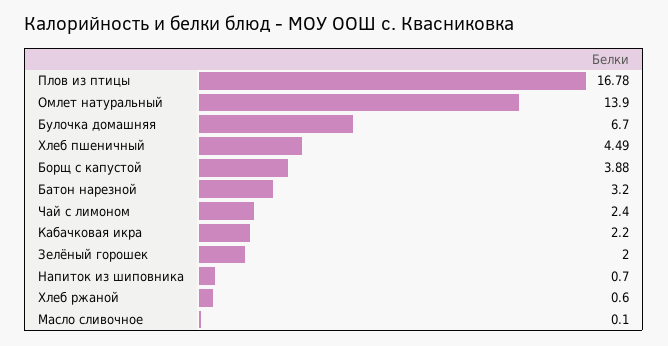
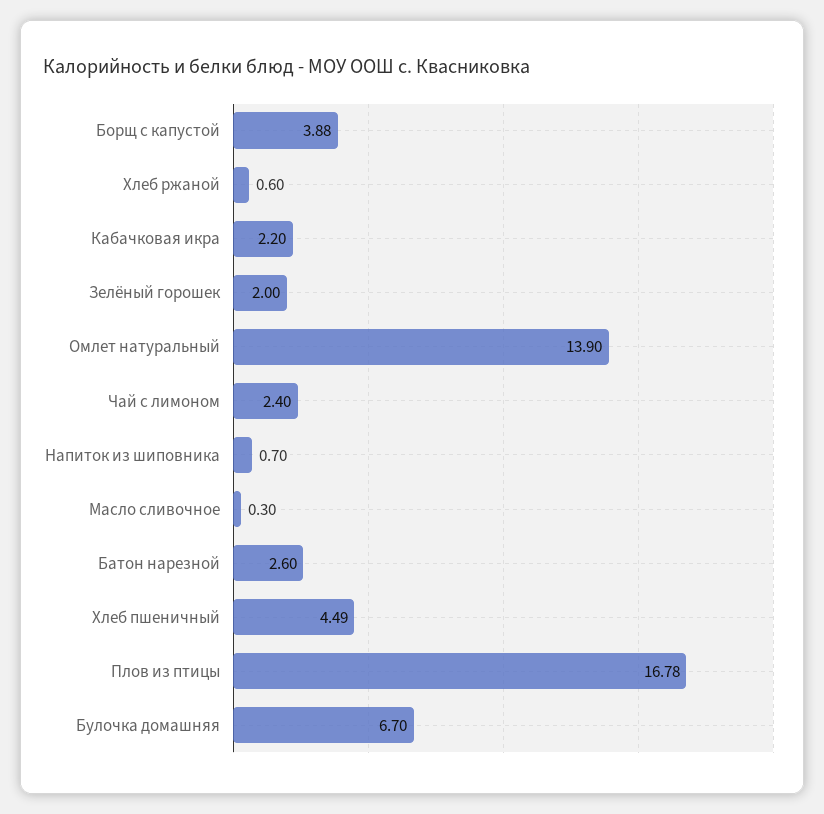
Батон нарезной: 3.2 -> 2.6
Масло сливочное: 0.1 -> 0.3

